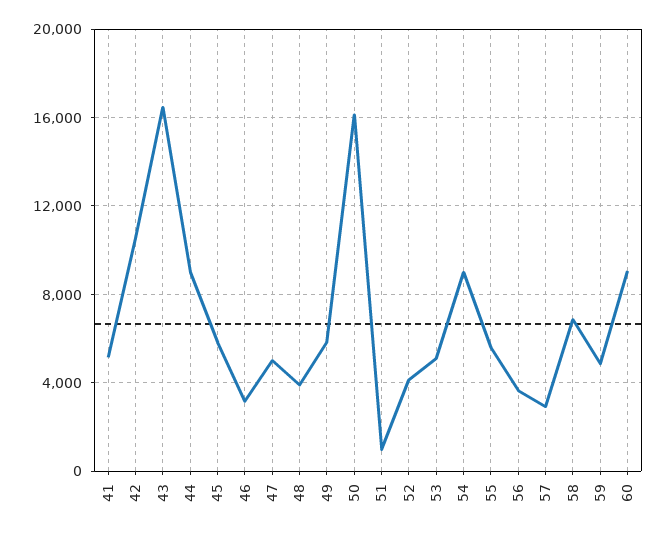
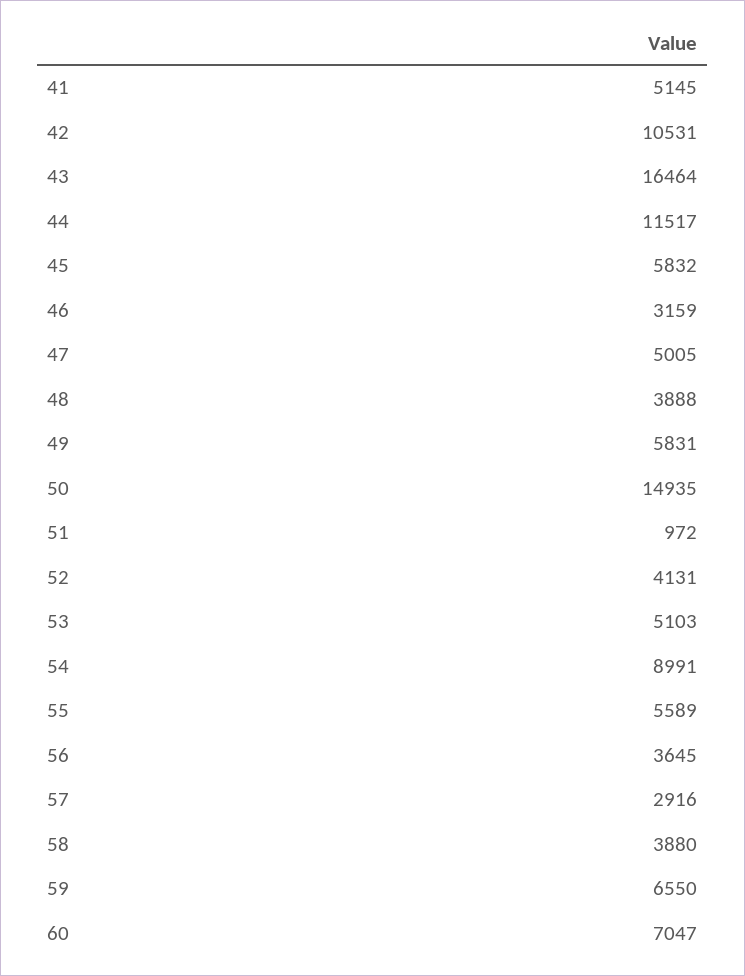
44: 9000 -> 11517
50: 16000 -> 14935
58: 7000 -> 3880
59: 5000 -> 6550
60: 9000 -> 7047

